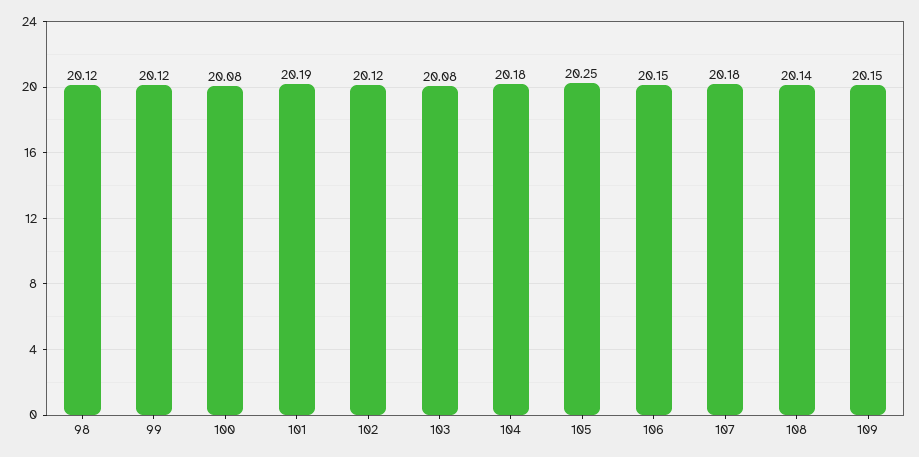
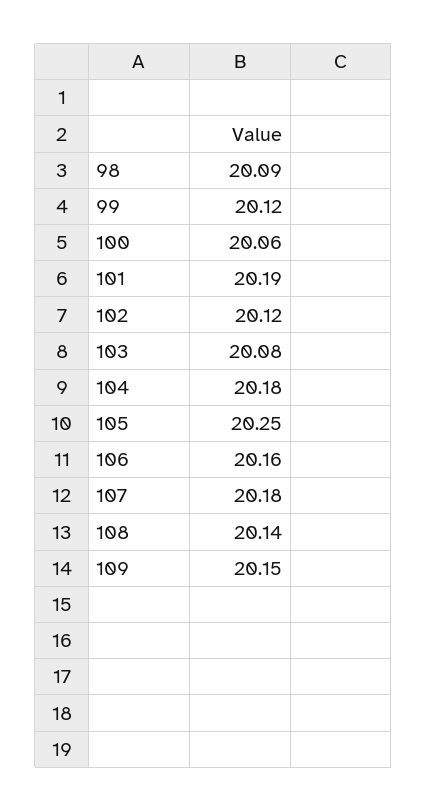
98: 20.12 -> 20.09
100: 20.08 -> 20.06
106: 20.15 -> 20.16

